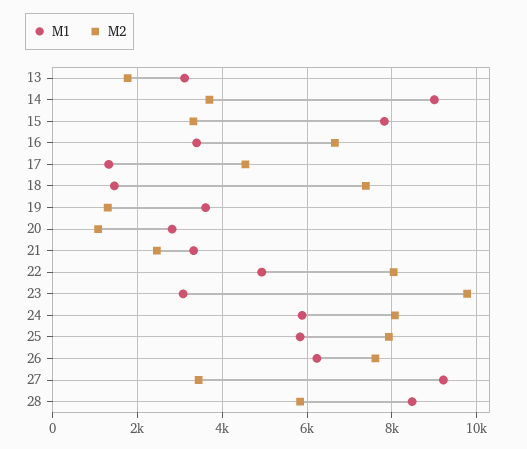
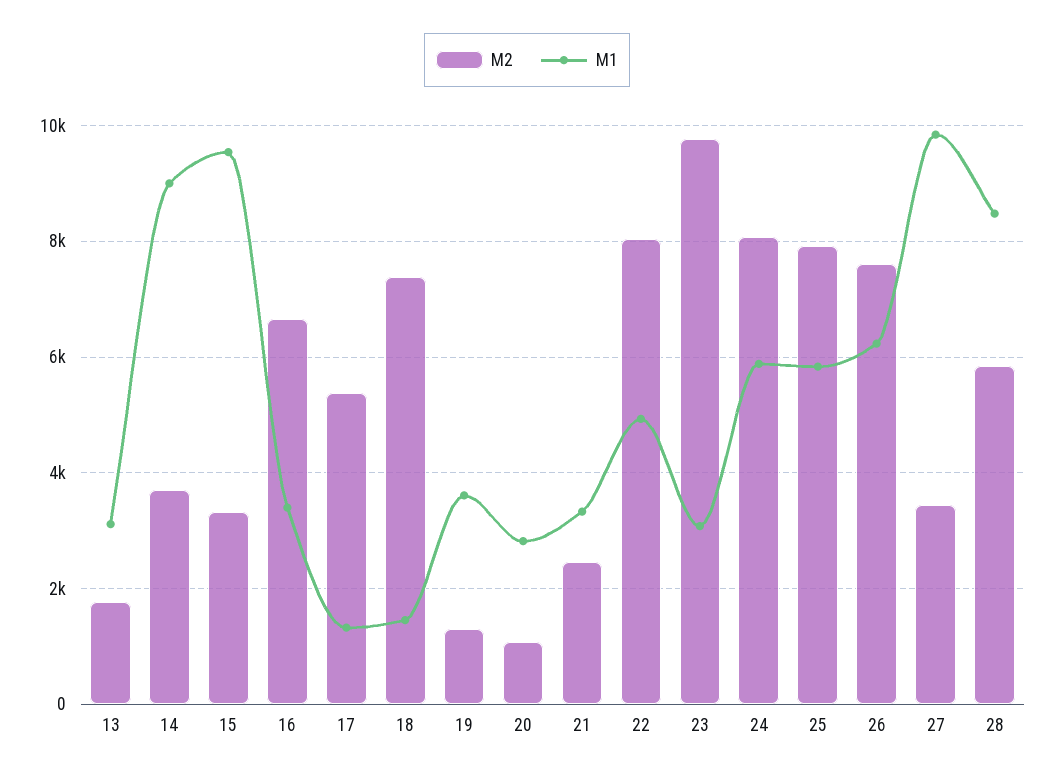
M1, 15: 7800 -> 9600
M2, 17: 4600 -> 5400
M1, 27: 9200 -> 9800

